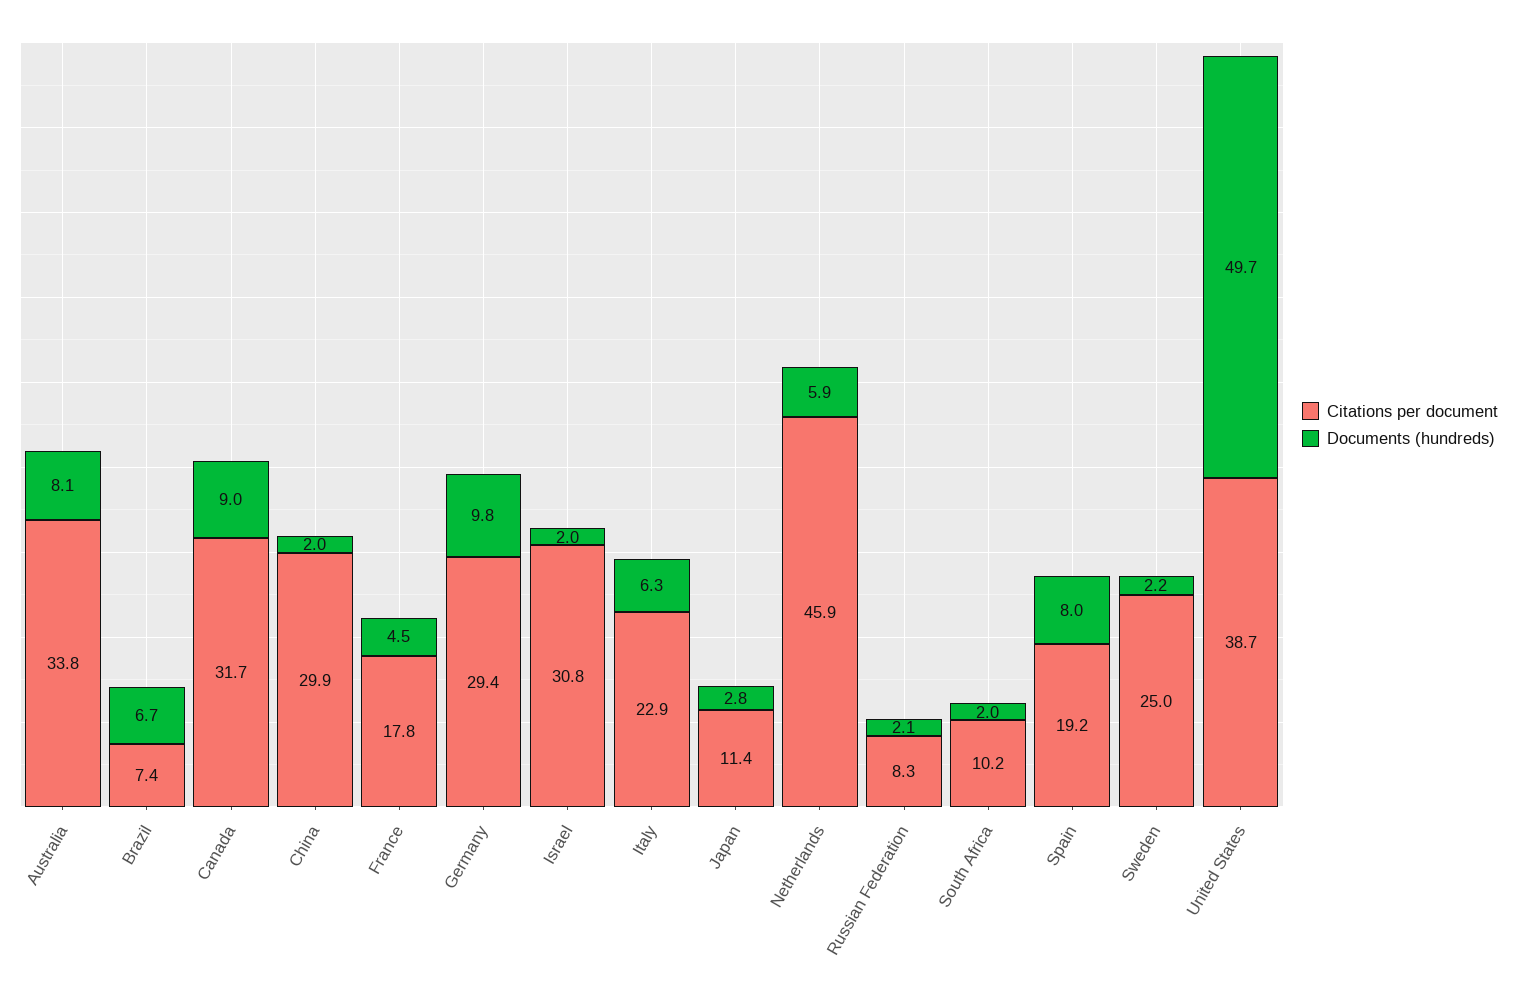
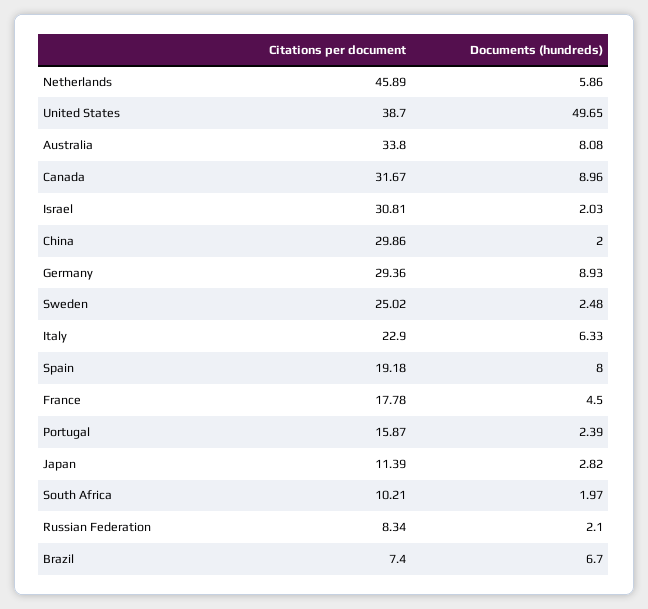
Documents (hundreds), Germany: 9.8 -> 8.93
Documents (hundreds), Sweden: 2.2 -> 2.48
Citations per document, Portugal: none -> 15.87
Documents (hundreds), Portugal: none -> 2.39

